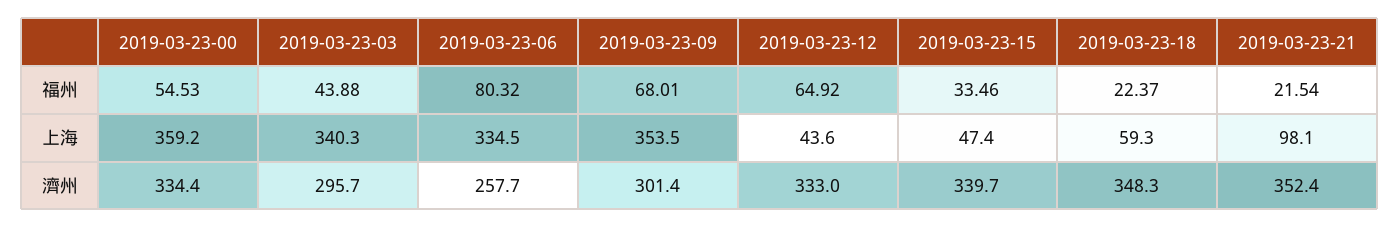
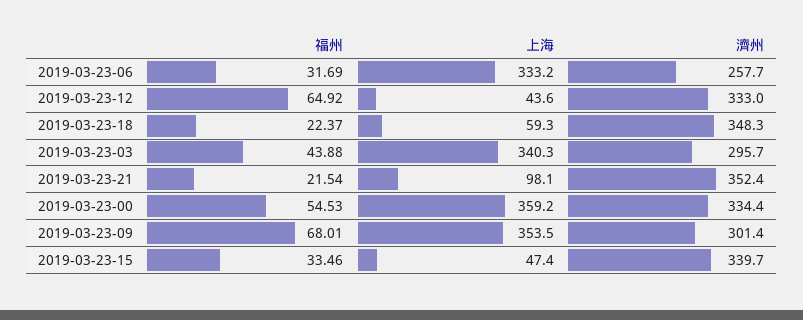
2019-03-23-06, 福州: 80.32 -> 31.69
2019-03-23-06, 上海: 334.5 -> 333.2

